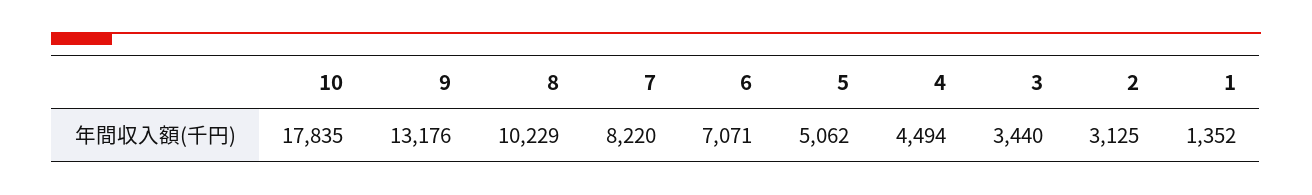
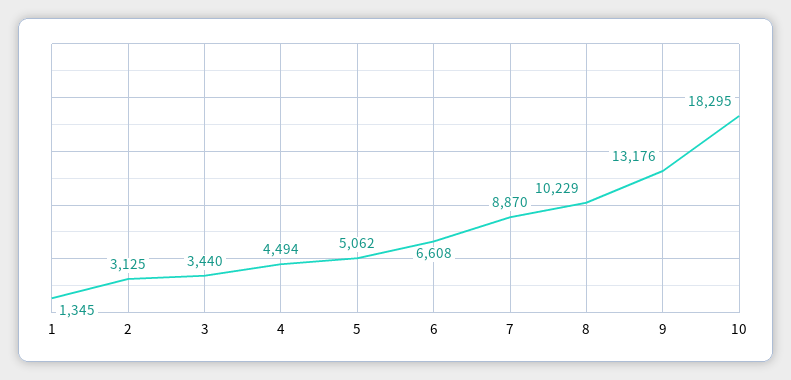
10: 17835 -> 18295
7: 8220 -> 8870
6: 7071 -> 6608
1: 1352 -> 1345

